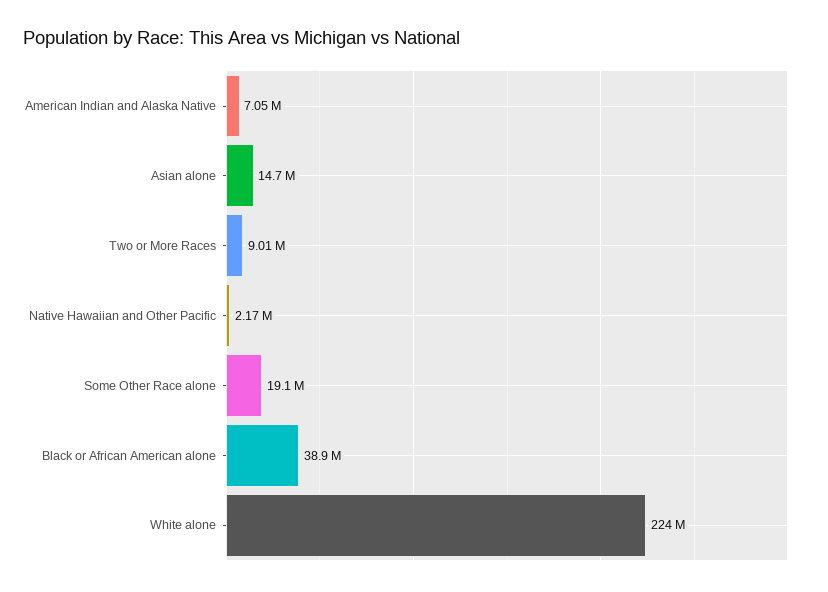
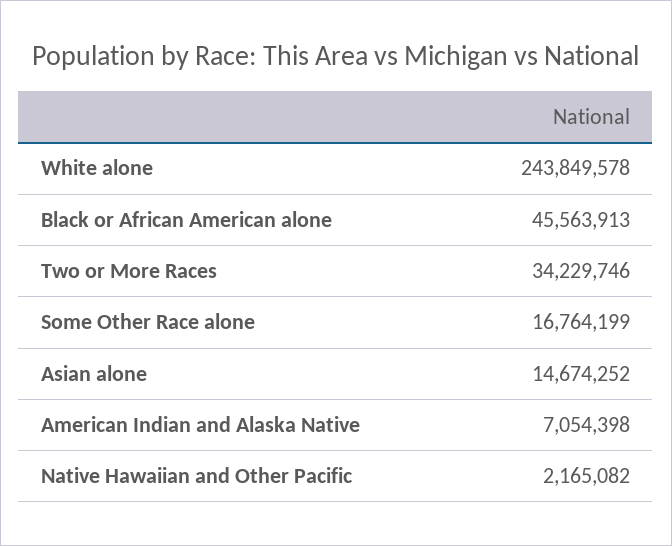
Two or More Races: 9010000 -> 34229746
Some Other Race alone: 19100000 -> 16764199
Black or African American alone: 38900000 -> 45563913
White alone: 224000000 -> 243849578

